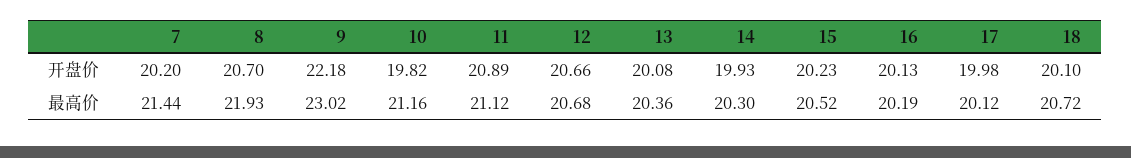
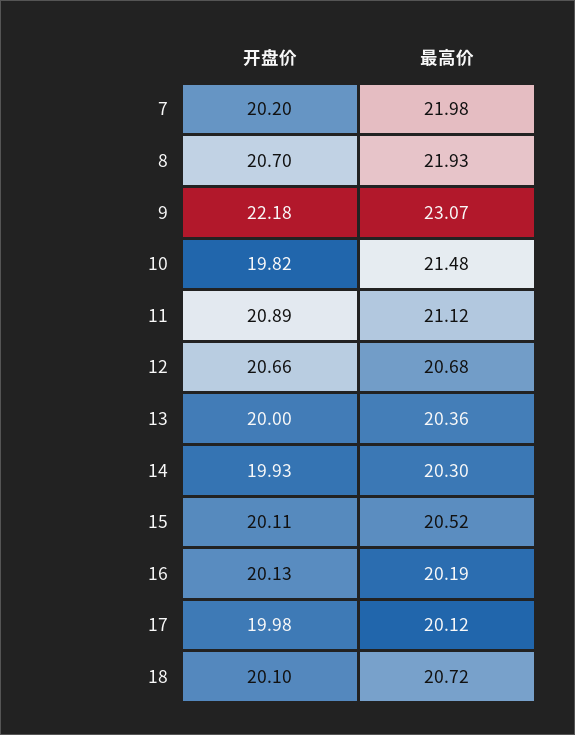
13, 开盘价: 20.08 -> 20
15, 开盘价: 20.23 -> 20.11
7, 最高价: 21.44 -> 21.98
9, 最高价: 23.02 -> 23.07
10, 最高价: 21.16 -> 21.48

